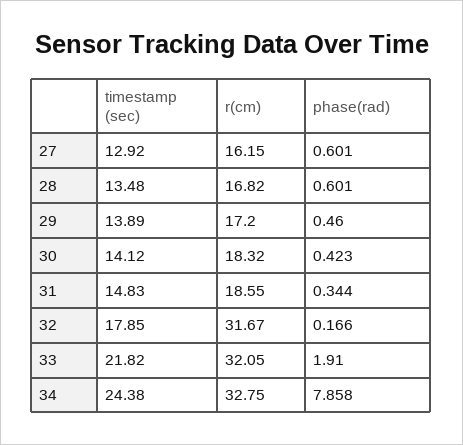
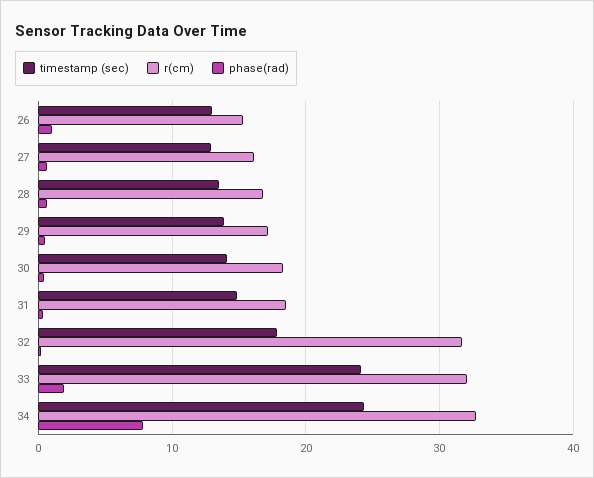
timestamp (sec), 33: 21.82 -> 24
timestamp (sec), 26: none -> 13
r(cm), 26: none -> 15
phase(rad), 26: none -> 1

